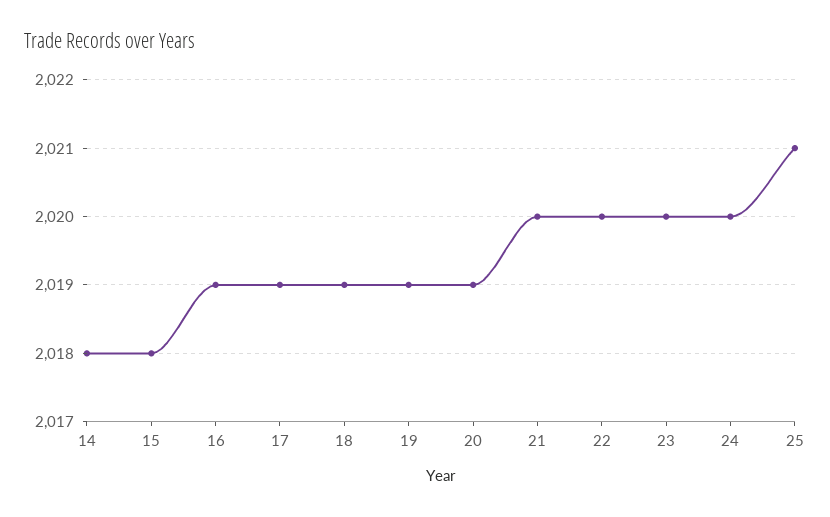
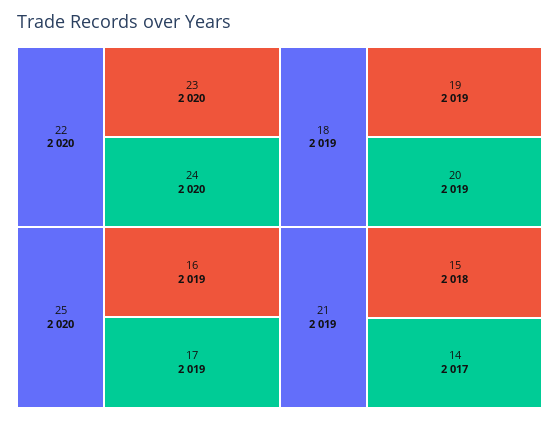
14: 2018 -> 2017
21: 2020 -> 2019
25: 2021 -> 2020

